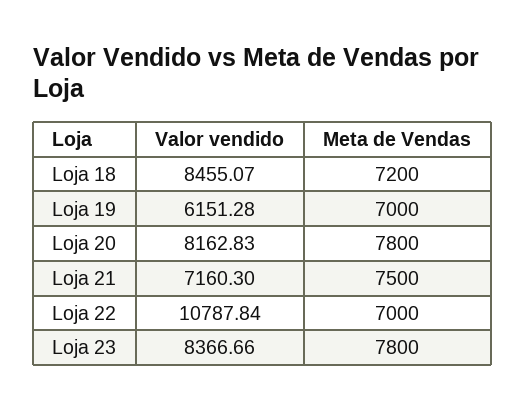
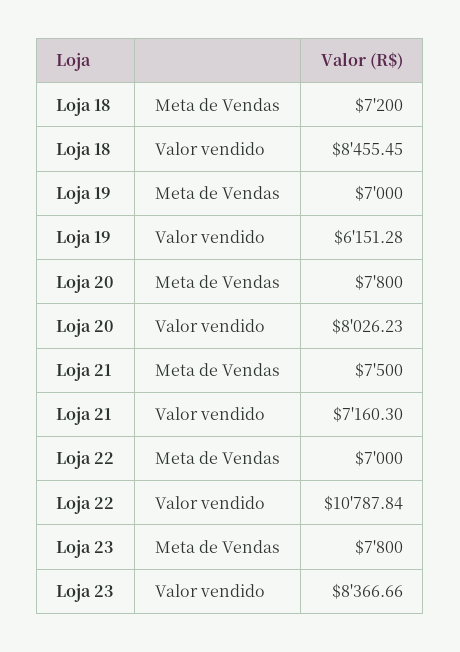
Valor vendido, Loja 18: 8455.07 -> 8455.45
Valor vendido, Loja 20: 8162.83 -> 8026.23

